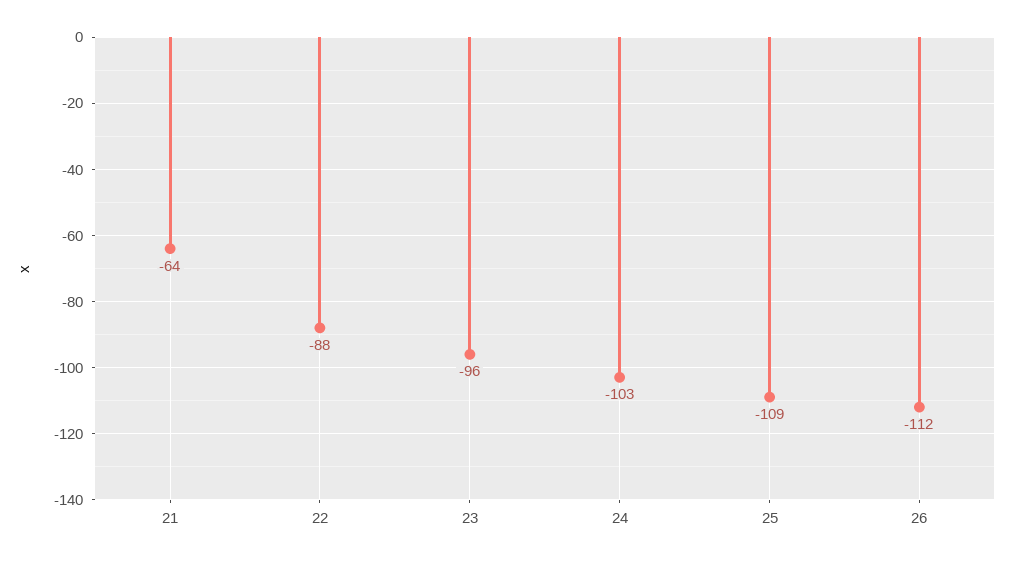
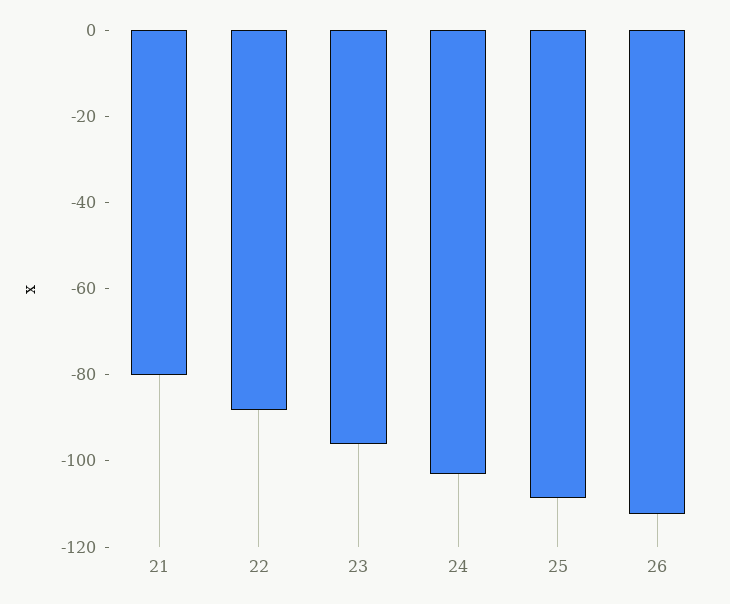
21: -64 -> -80

